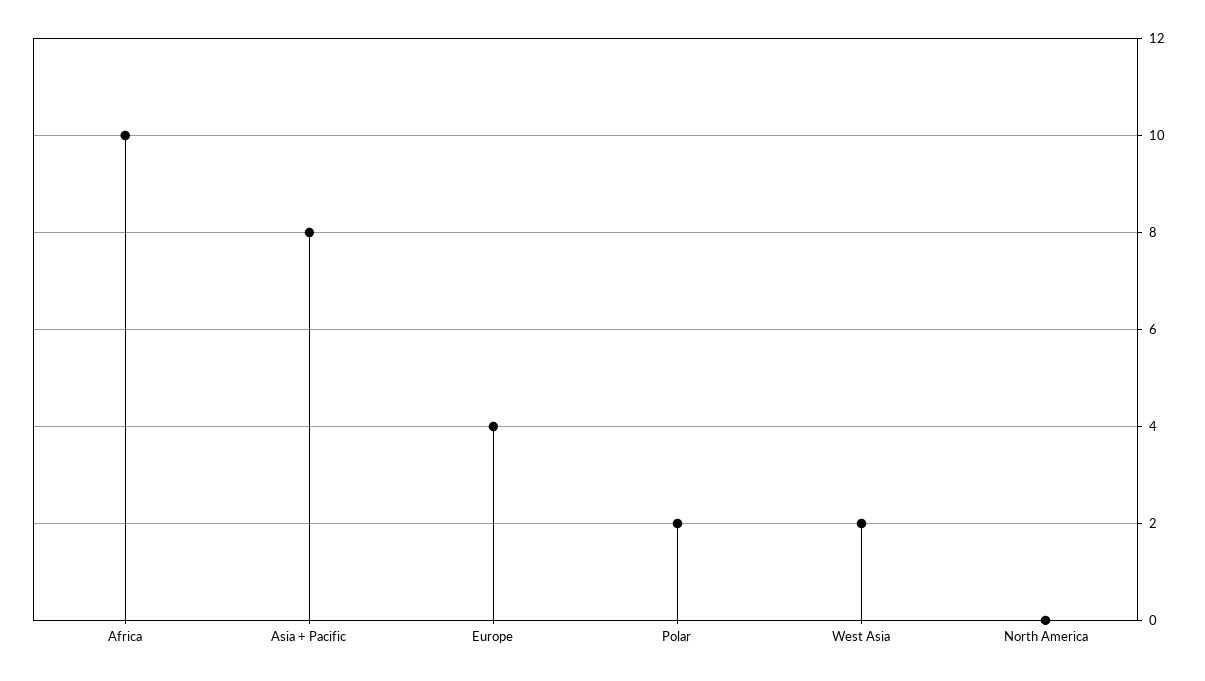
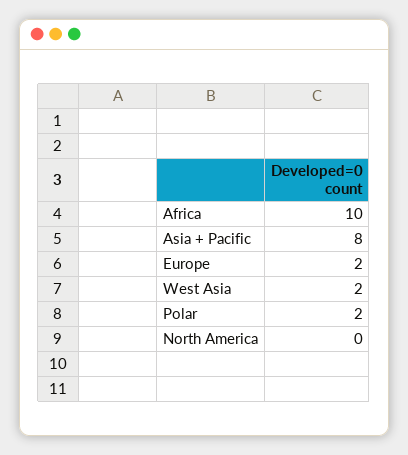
Europe: 4 -> 2

